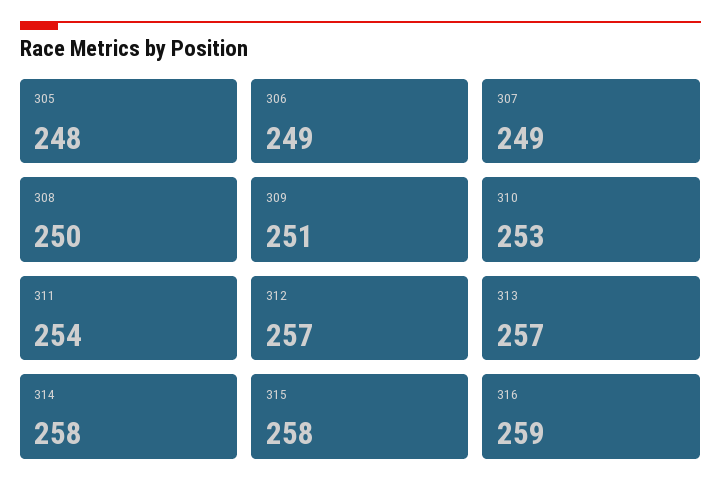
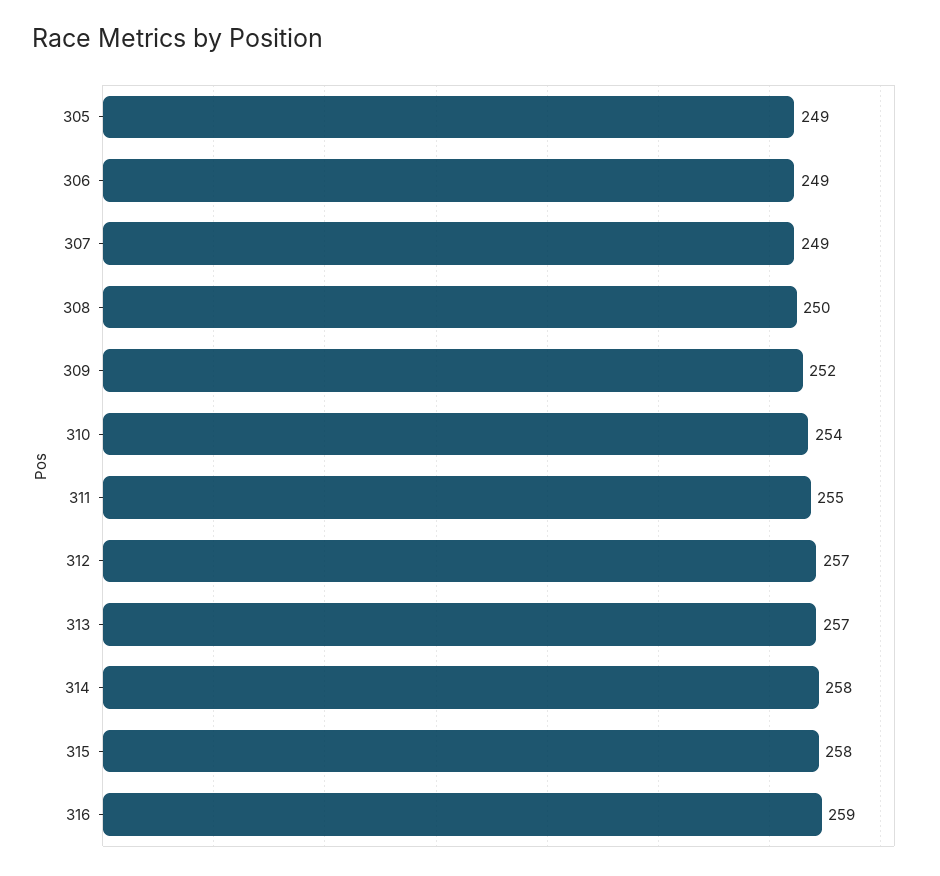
305: 248 -> 249
309: 251 -> 252
310: 253 -> 254
311: 254 -> 255

